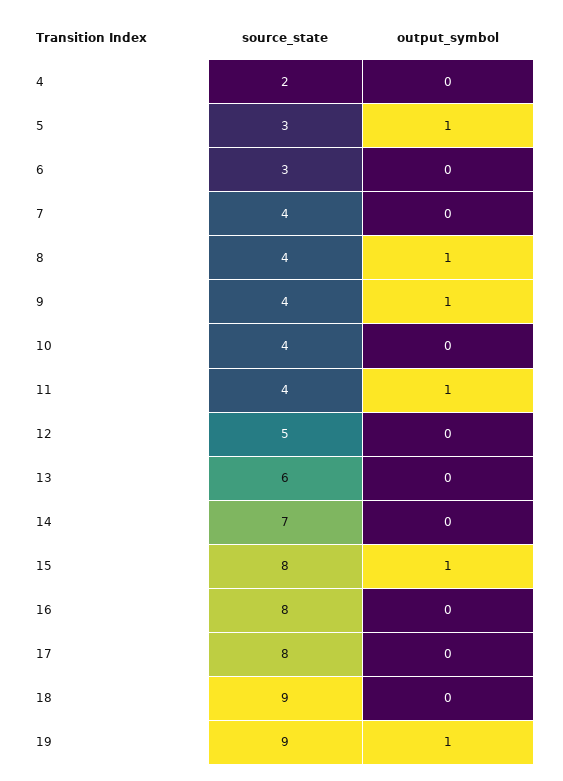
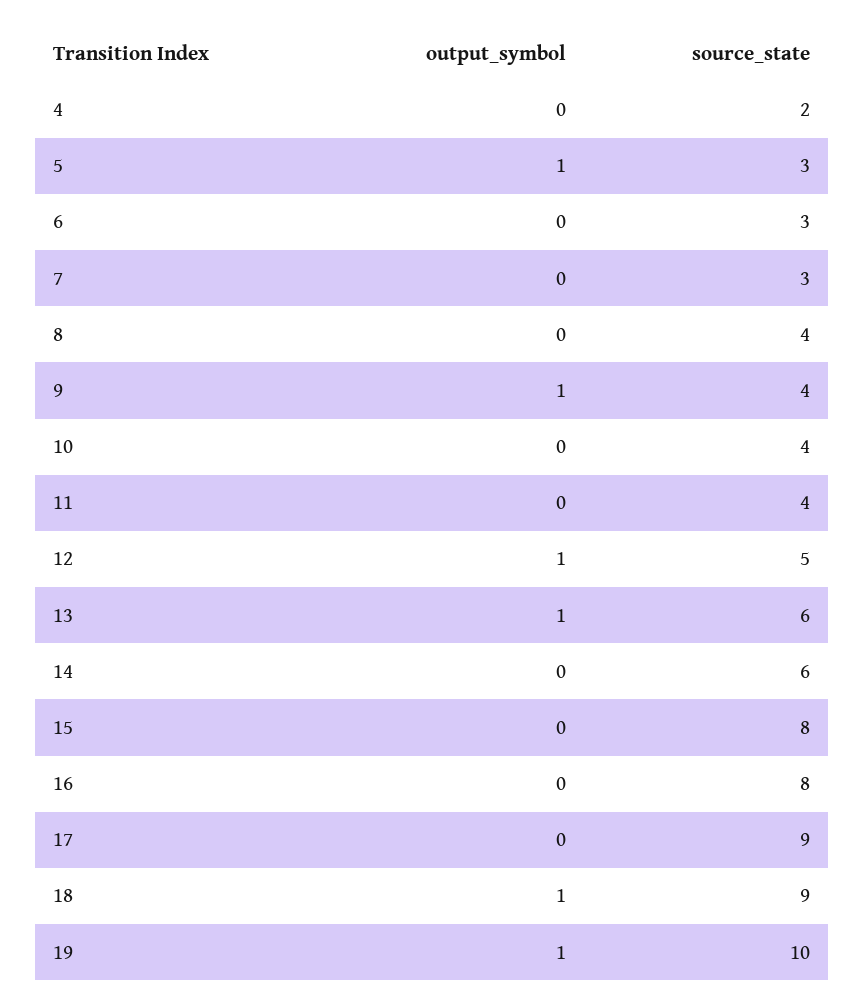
source_state, 7: 4 -> 3
output_symbol, 8: 1 -> 0
output_symbol, 11: 1 -> 0
output_symbol, 12: 0 -> 1
output_symbol, 13: 0 -> 1
source_state, 14: 7 -> 6
output_symbol, 15: 1 -> 0
source_state, 17: 8 -> 9
output_symbol, 18: 0 -> 1
source_state, 19: 9 -> 10

